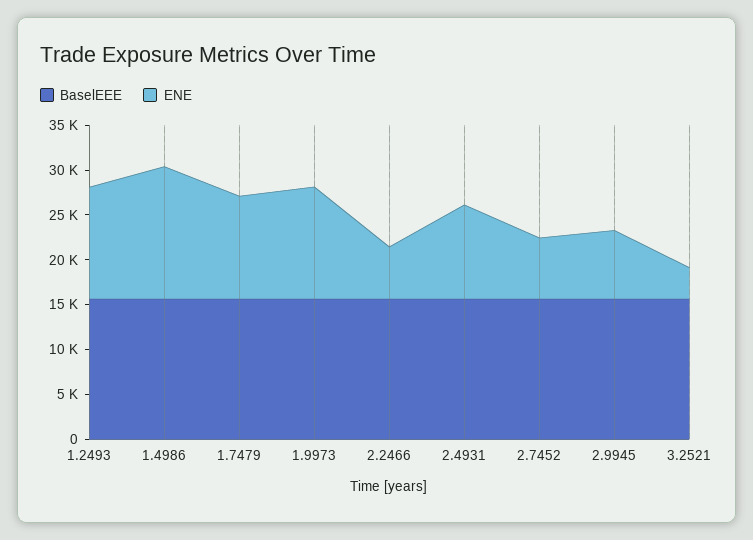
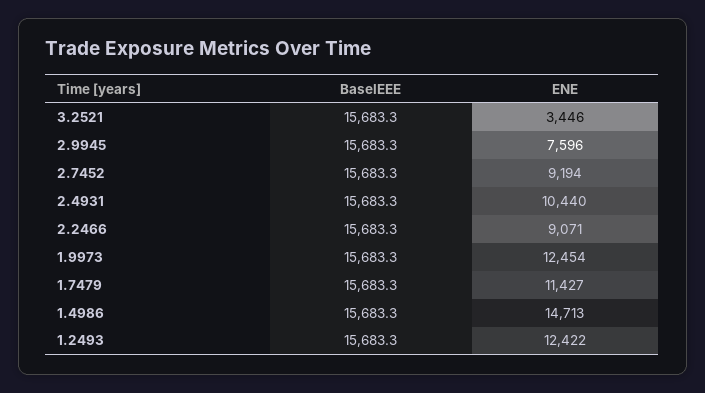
ENE, 2.2466: 6000 -> 9071
ENE, 2.7452: 7000 -> 9194

